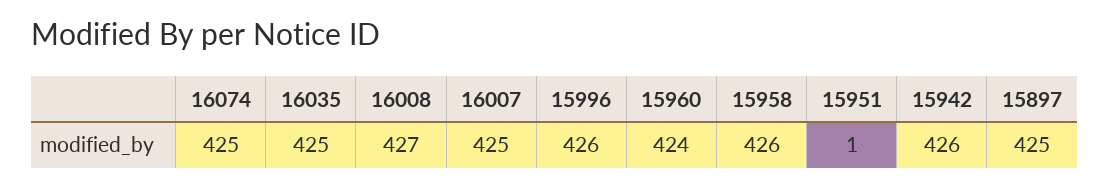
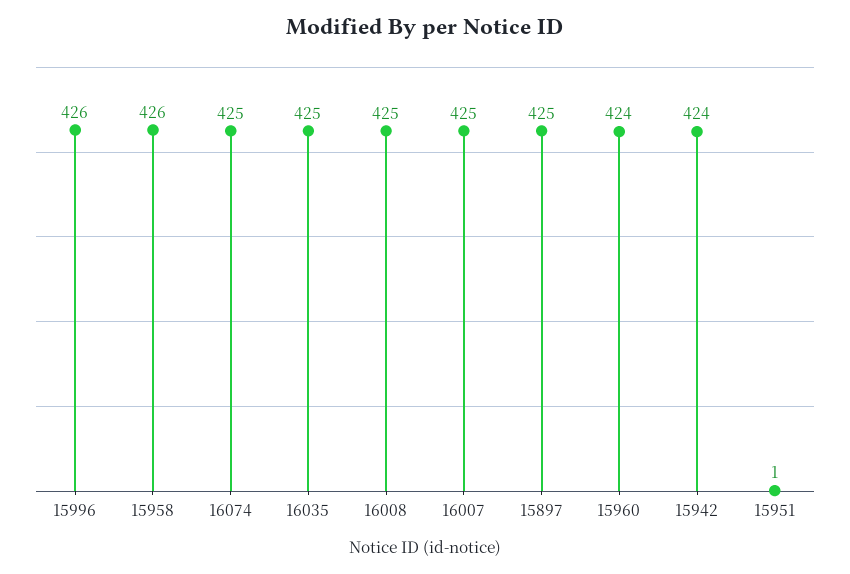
16008: 427 -> 425
15942: 426 -> 424

